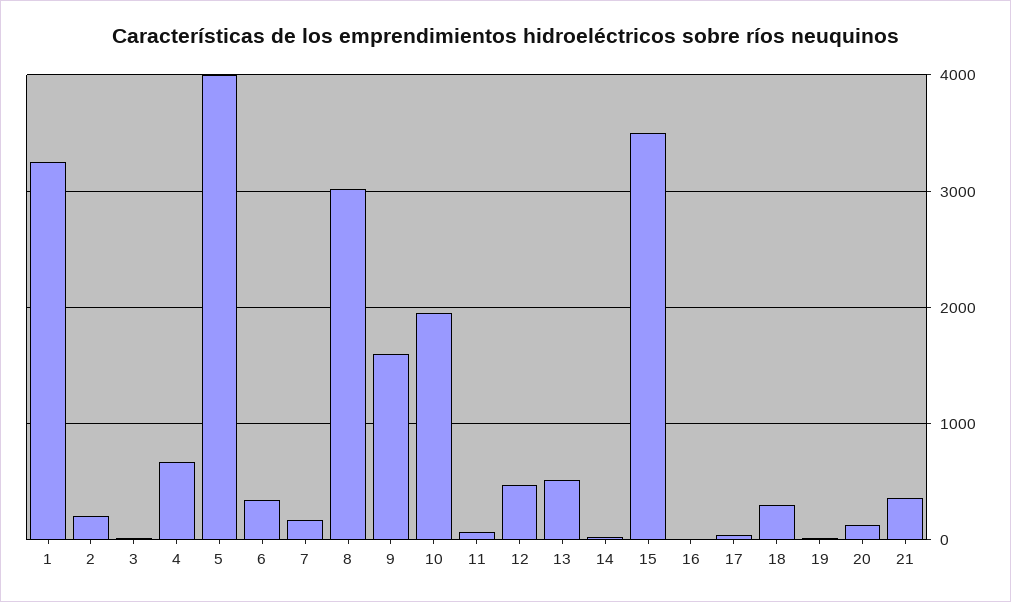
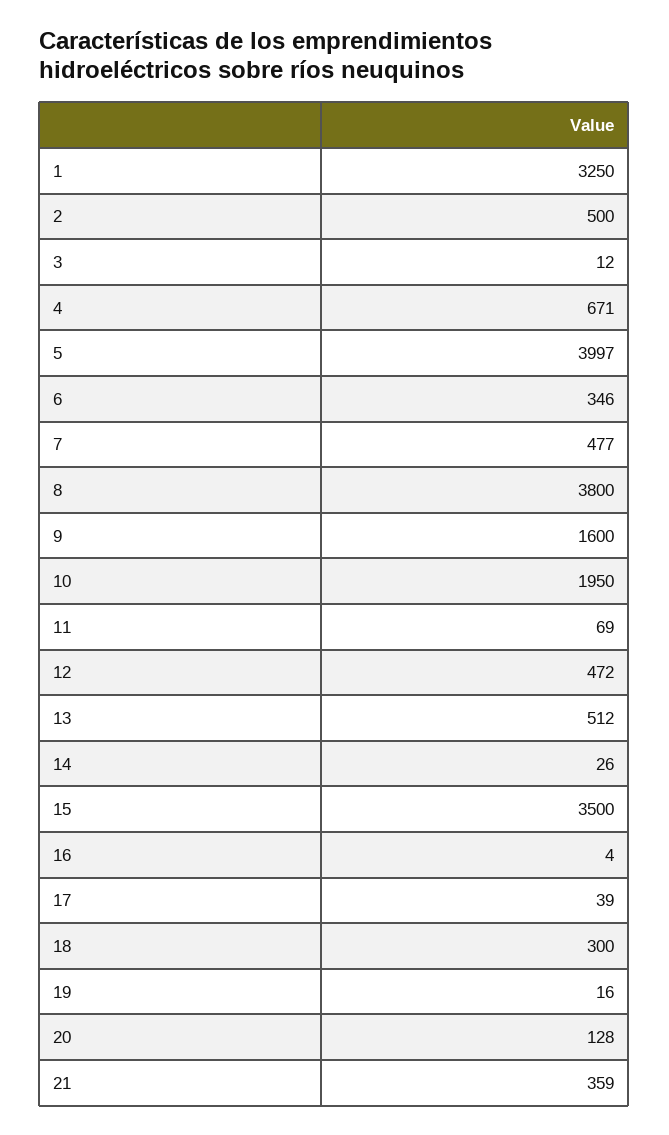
2: 200 -> 500
7: 200 -> 477
8: 3000 -> 3800

